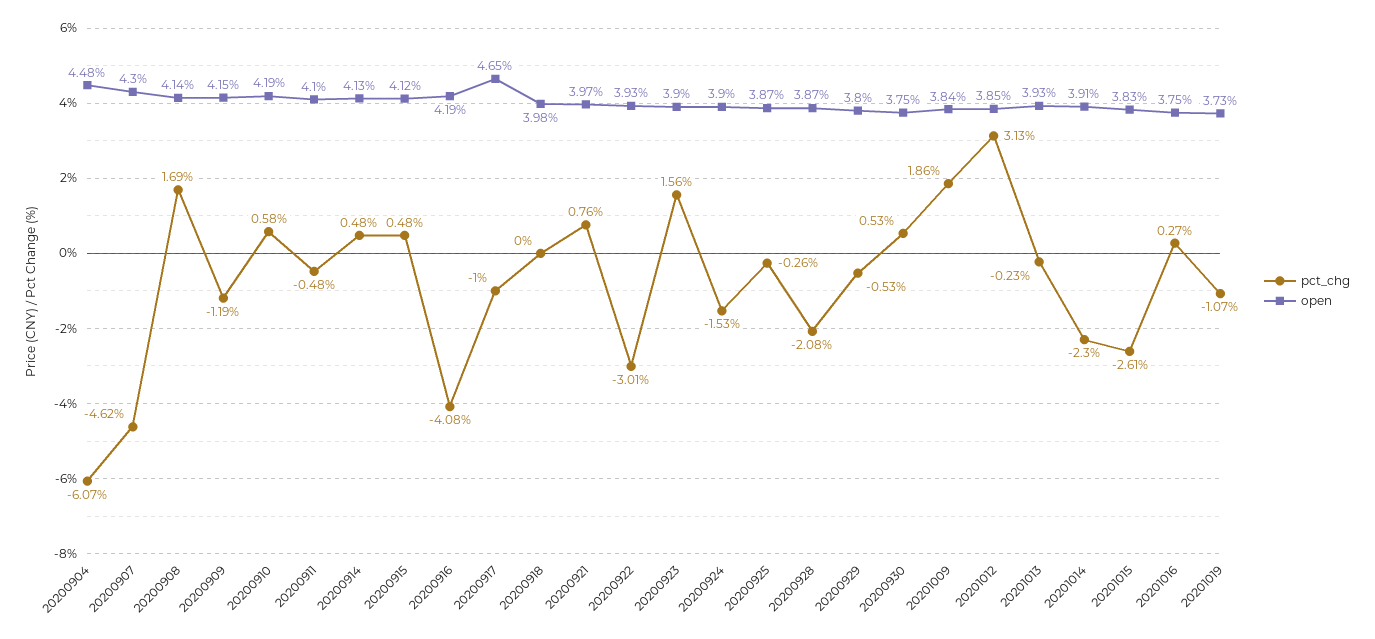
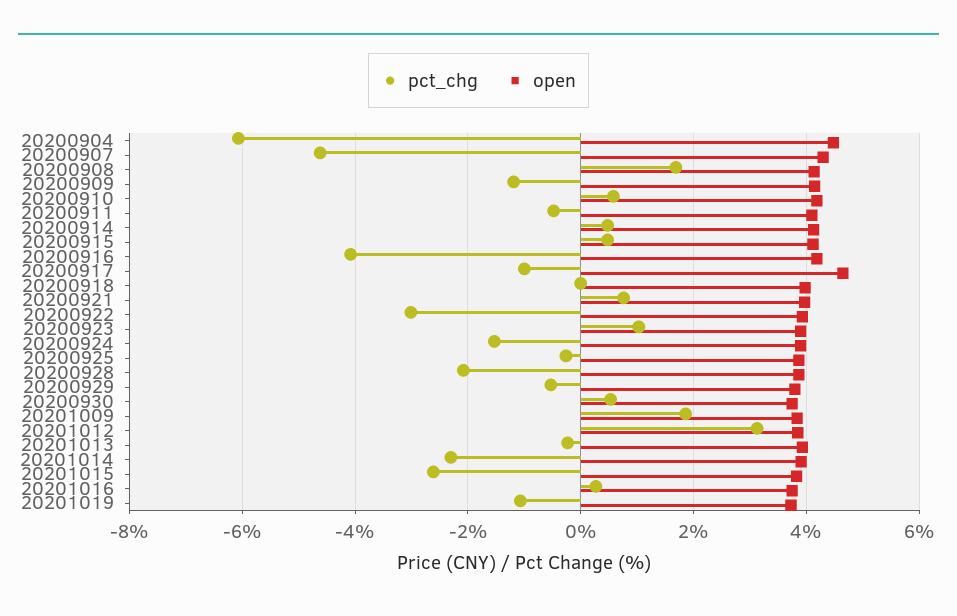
pct_chg, 20200923: 1.56 -> 1

